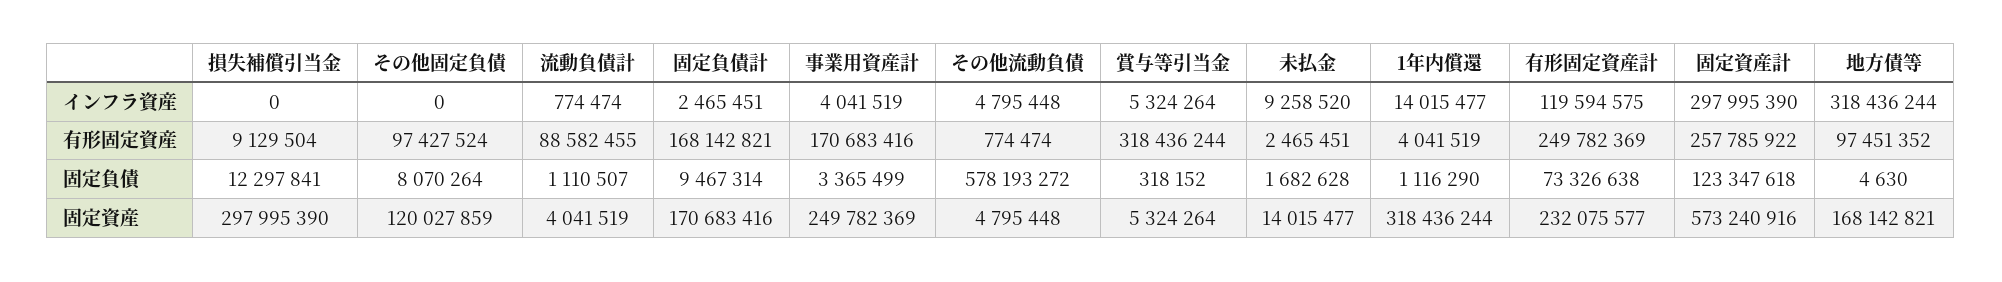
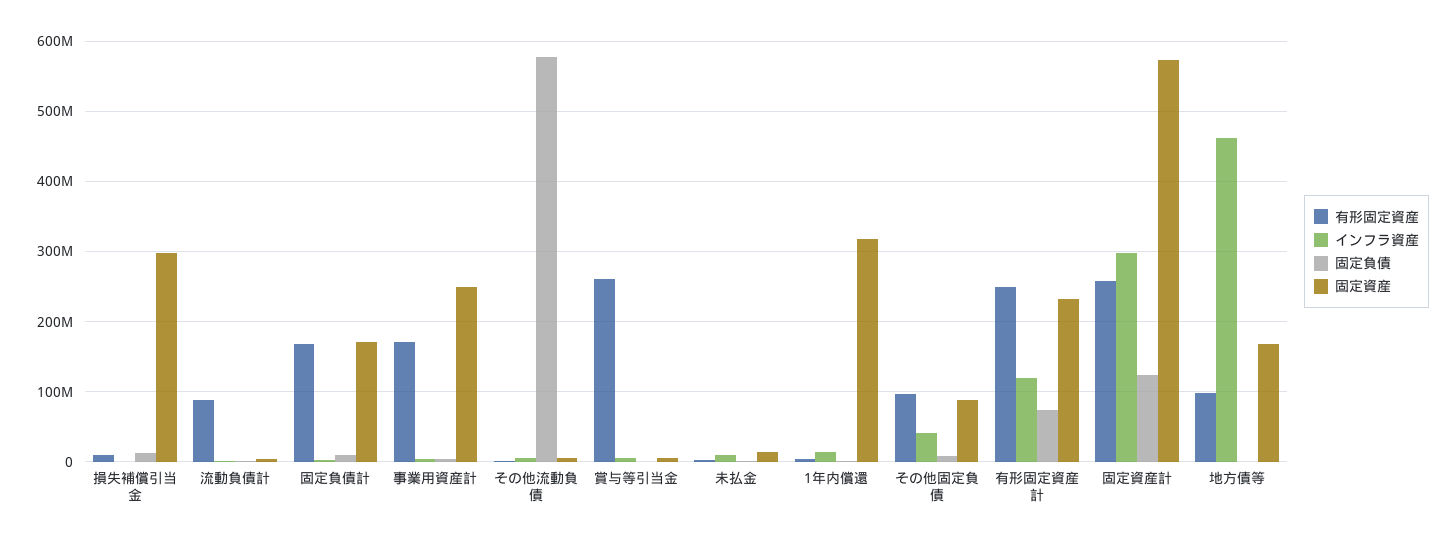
インフラ資産, その他固定負債: 0 -> 40000000
インフラ資産, 地方債等: 318436244 -> 460000000
有形固定資産, 賞与等引当金: 318436244 -> 260000000
固定資産, その他固定負債: 120027859 -> 90000000

